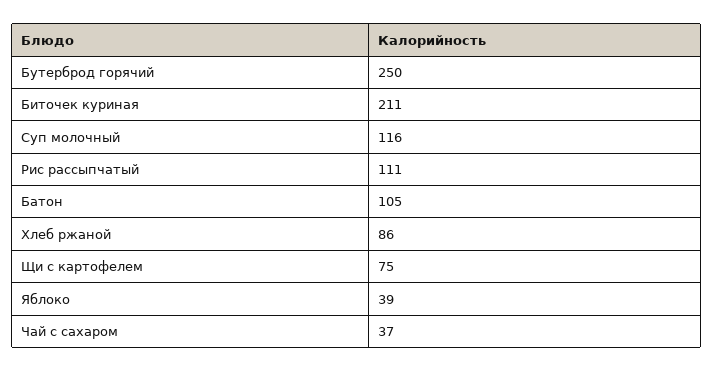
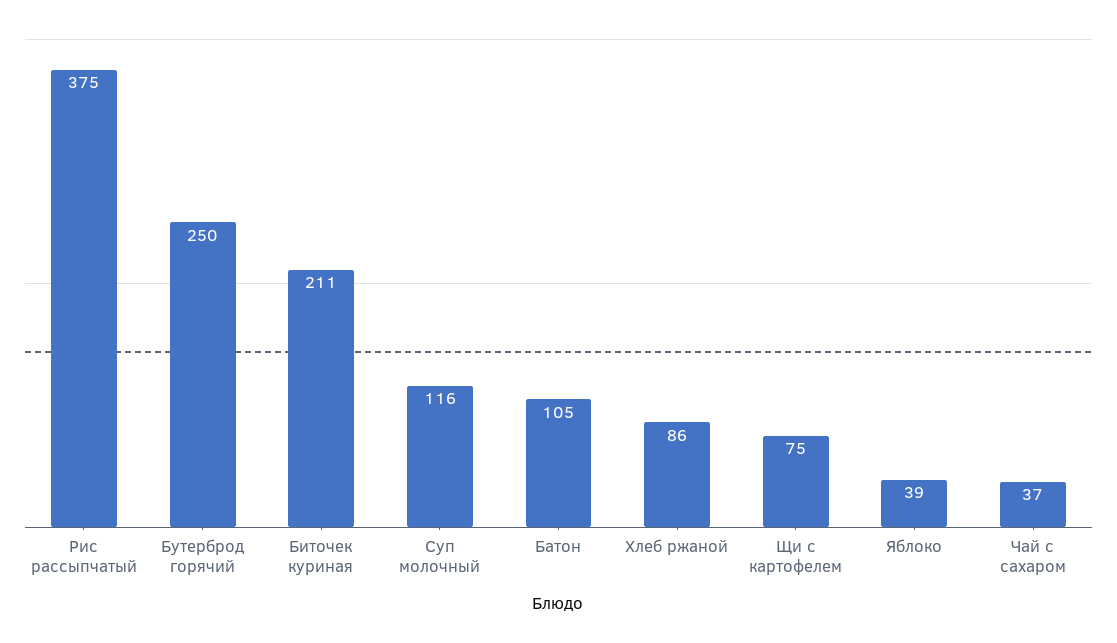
Рис рассыпчатый: 111 -> 375

